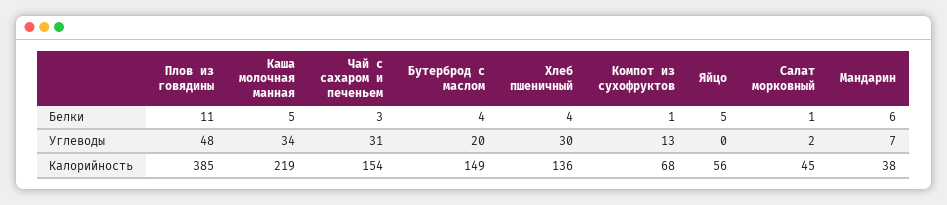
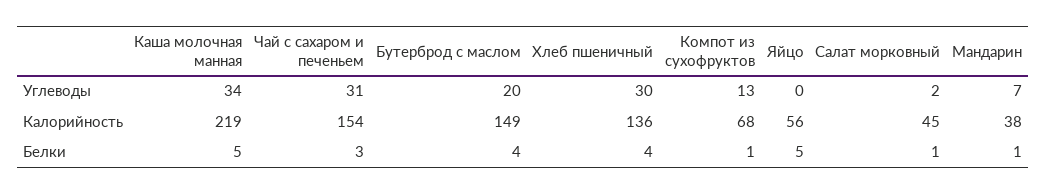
Плов из говядины, Белки: 11 -> none
Мандарин, Белки: 6 -> 1
Плов из говядины, Углеводы: 48 -> none
Плов из говядины, Калорийность: 385 -> none

